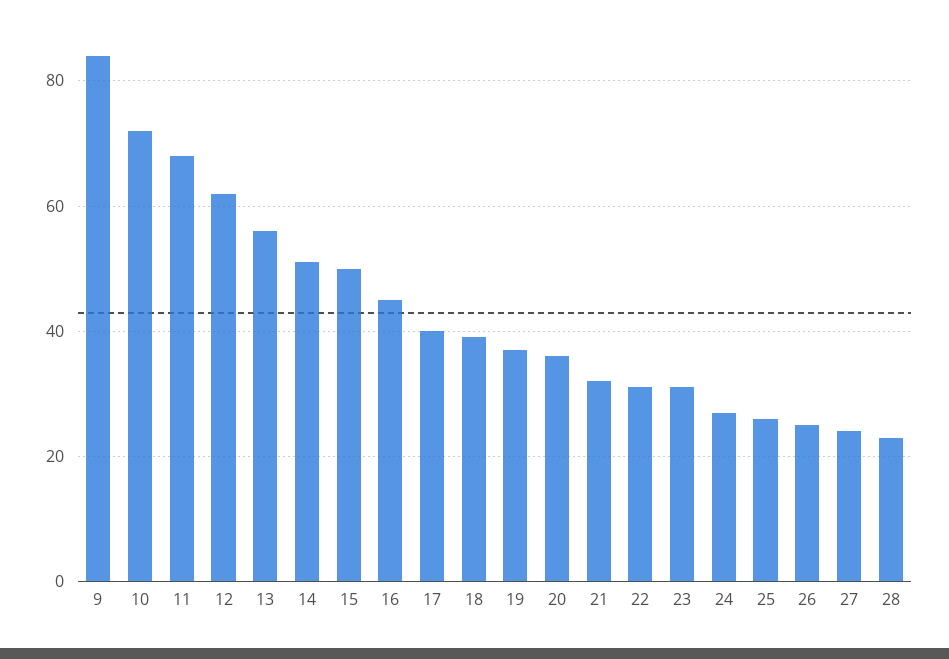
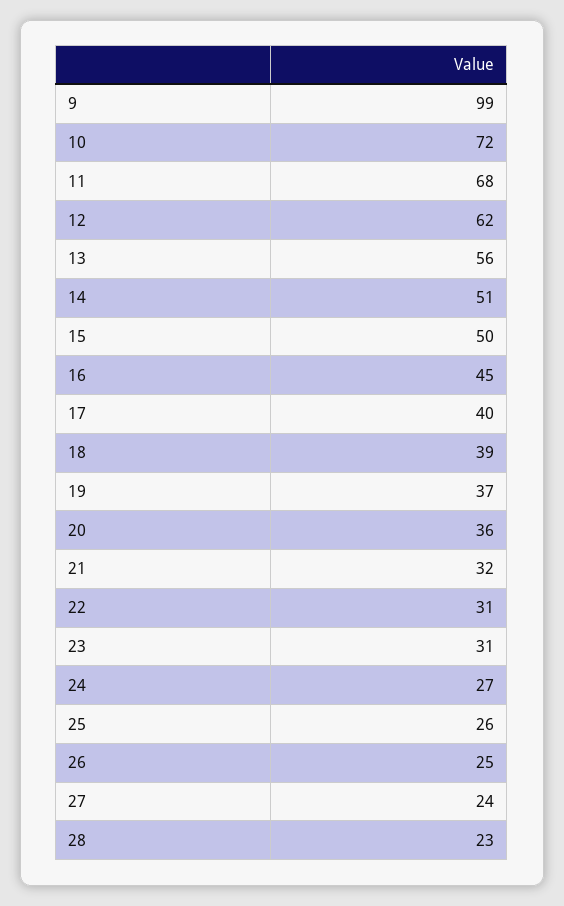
9: 85 -> 99

